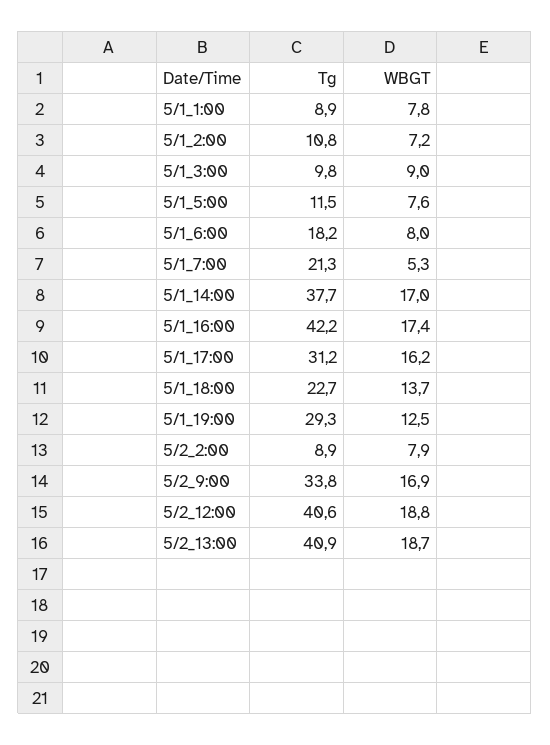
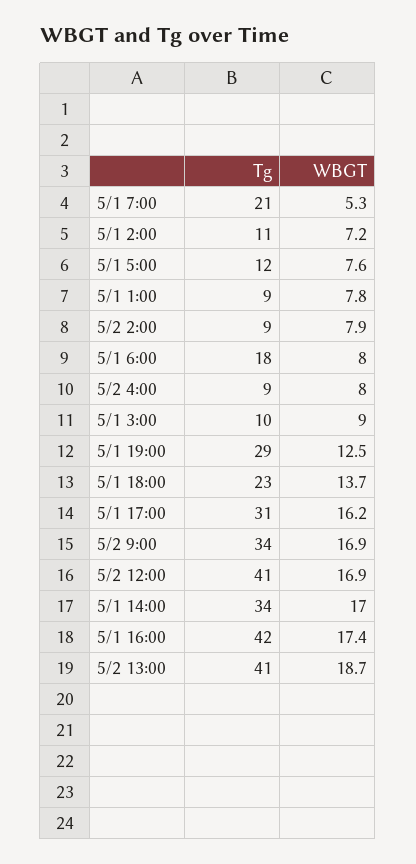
Tg, 5/1_14:00: 37.7 -> 34
WBGT, 5/2_12:00: 18.8 -> 16.9
Tg, 5/2 4:00: none -> 9
WBGT, 5/2 4:00: none -> 8

